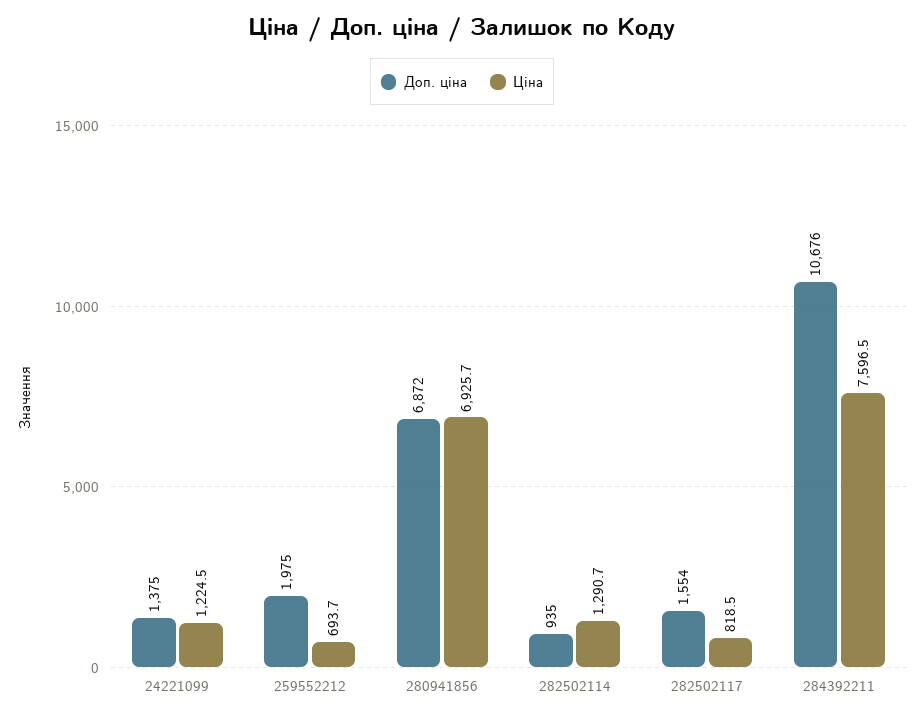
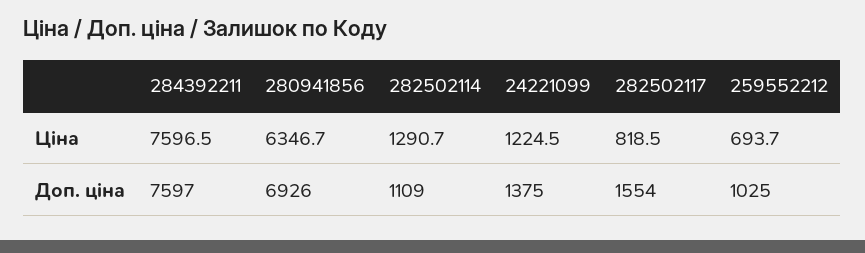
Доп. ціна, 259552212: 1975 -> 1025
Доп. ціна, 280941856: 6872 -> 6926
Ціна, 280941856: 6925.7 -> 6346.7
Доп. ціна, 282502114: 935 -> 1109
Доп. ціна, 284392211: 10676 -> 7597

